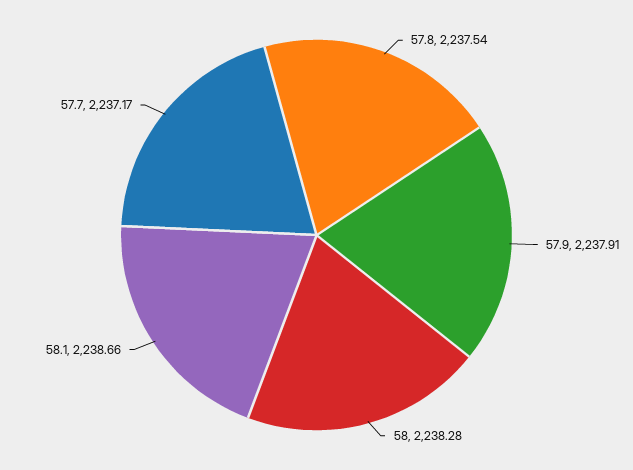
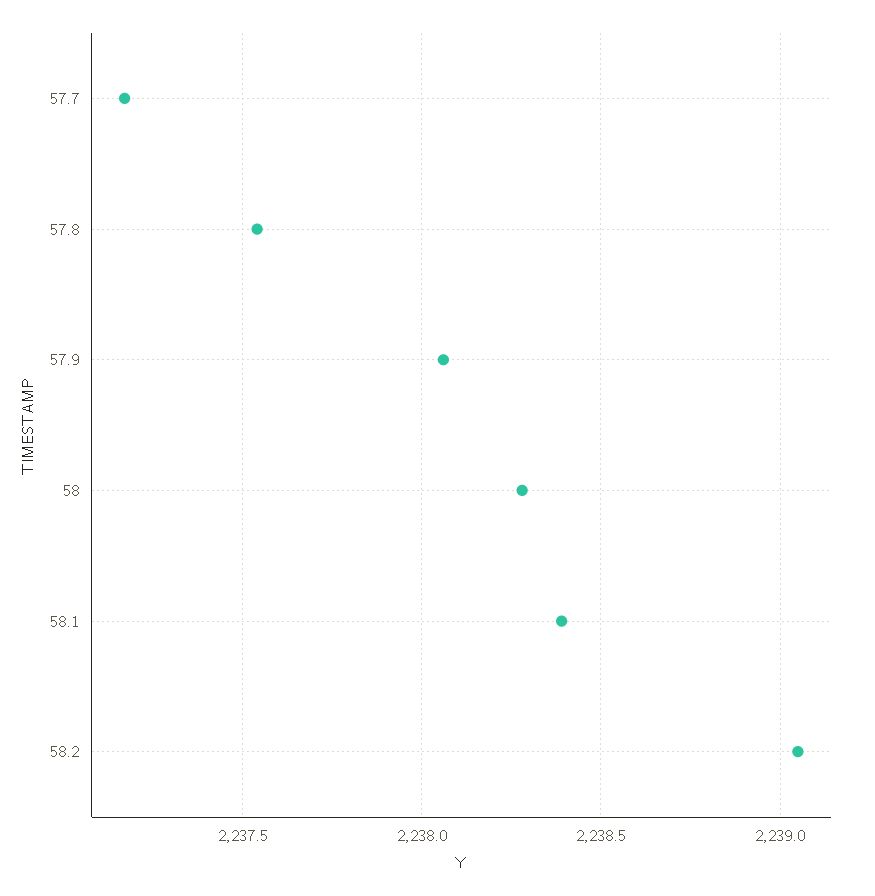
57.9: 2237.91 -> 2238.05
58.1: 2238.66 -> 2238.4
58.2: none -> 2239.05

